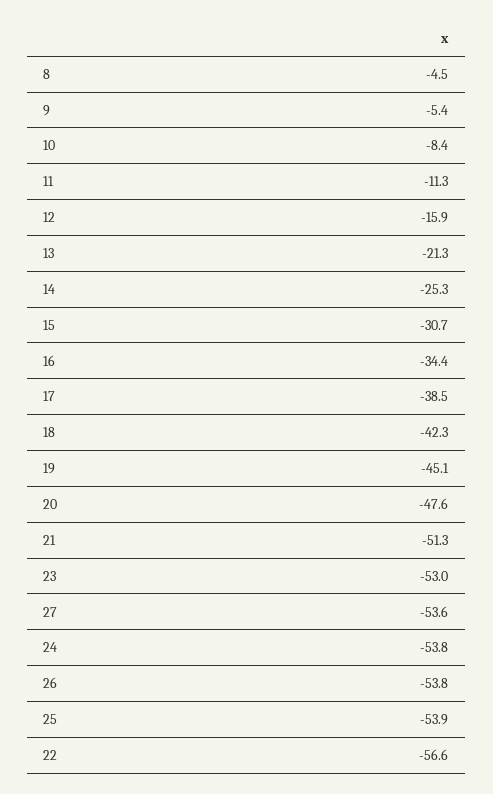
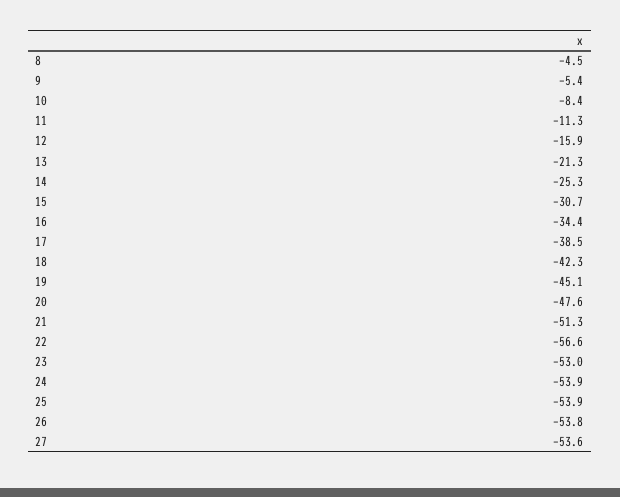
24: -53.8 -> -53.9

